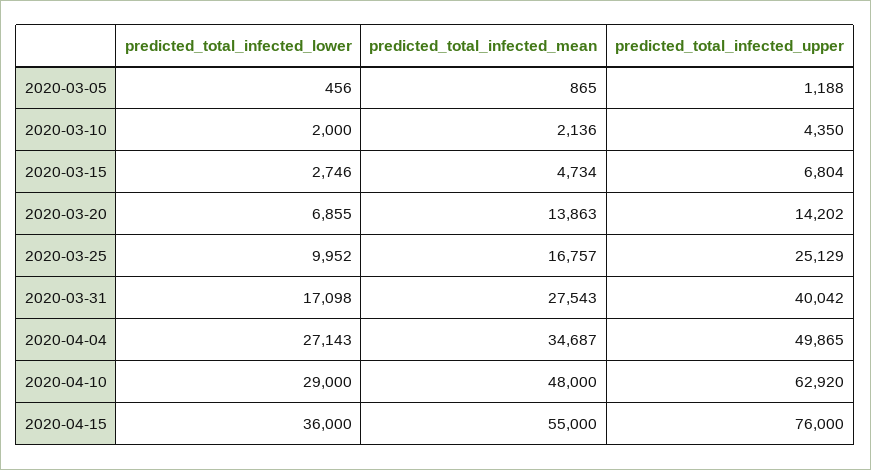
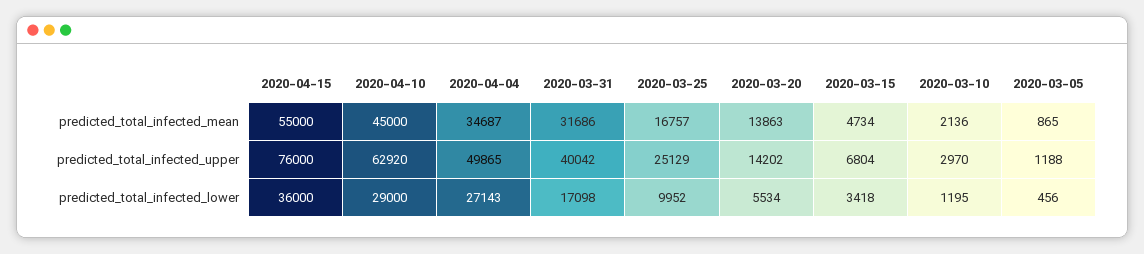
predicted_total_infected_lower, 2020-03-10: 2000 -> 1195
predicted_total_infected_upper, 2020-03-10: 4350 -> 2970
predicted_total_infected_lower, 2020-03-15: 2746 -> 3418
predicted_total_infected_lower, 2020-03-20: 6855 -> 5534
predicted_total_infected_mean, 2020-03-31: 27543 -> 31686
predicted_total_infected_mean, 2020-04-10: 48000 -> 45000

